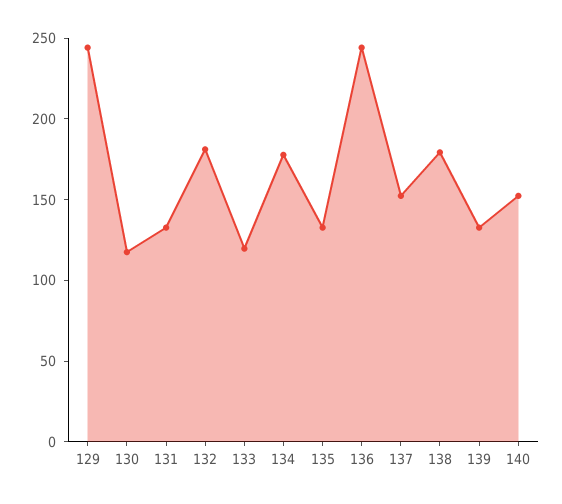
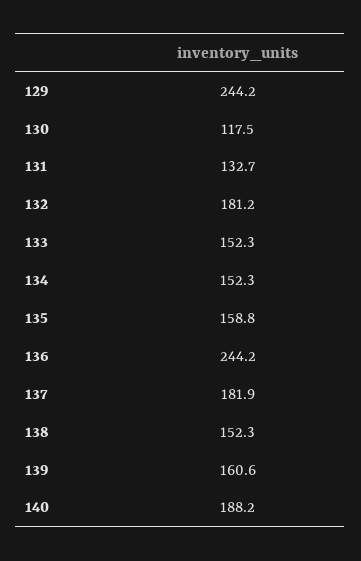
133: 120 -> 152.3
134: 180 -> 152.3
135: 130 -> 158.8
137: 150 -> 181.9
138: 180 -> 152.3
139: 130 -> 160.6
140: 150 -> 188.2

